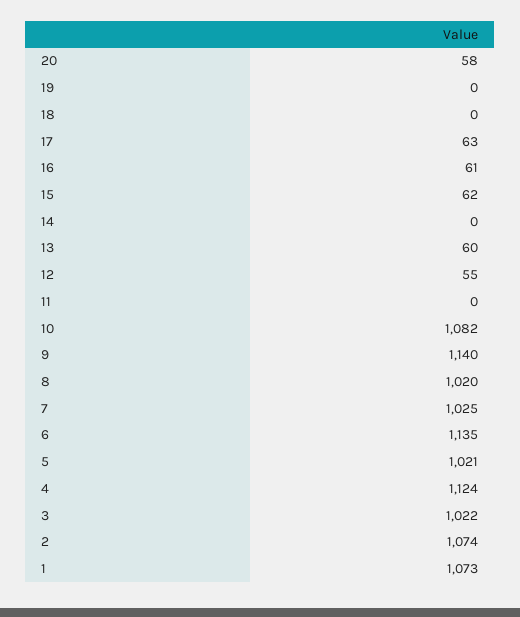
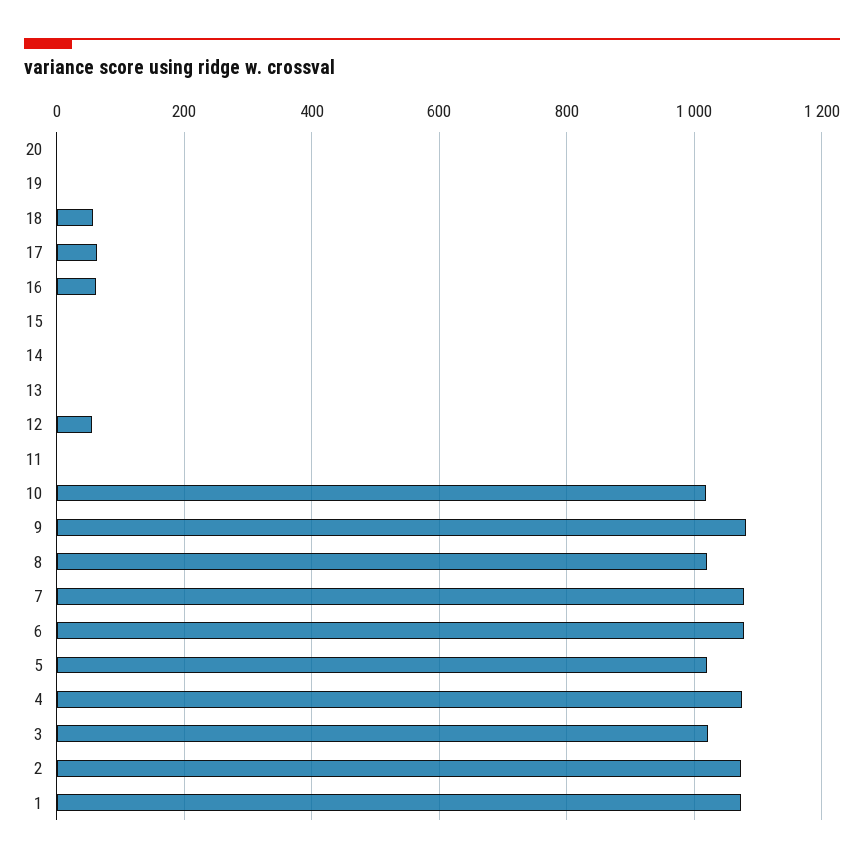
20: 58 -> 0
18: 0 -> 60
15: 62 -> 0
13: 60 -> 0
10: 1082 -> 1020
9: 1140 -> 1080
7: 1025 -> 1080
6: 1135 -> 1080
4: 1124 -> 1080

